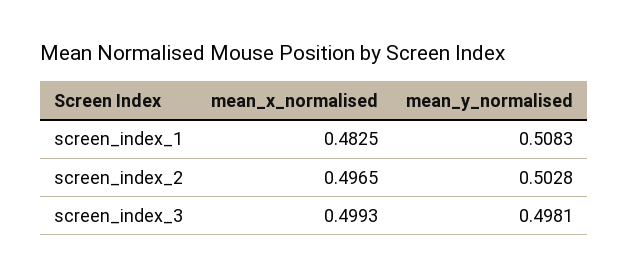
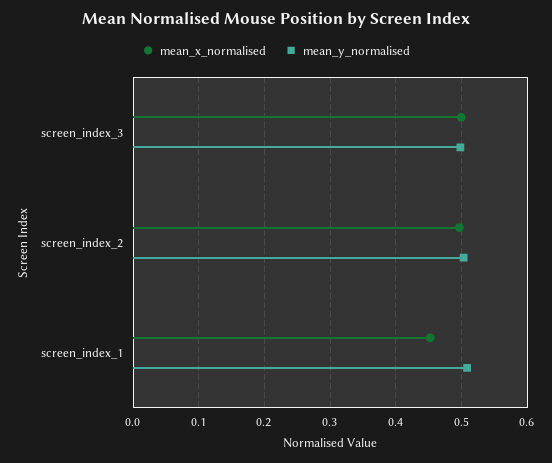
mean_x_normalised, screen_index_1: 0.4825 -> 0.45

